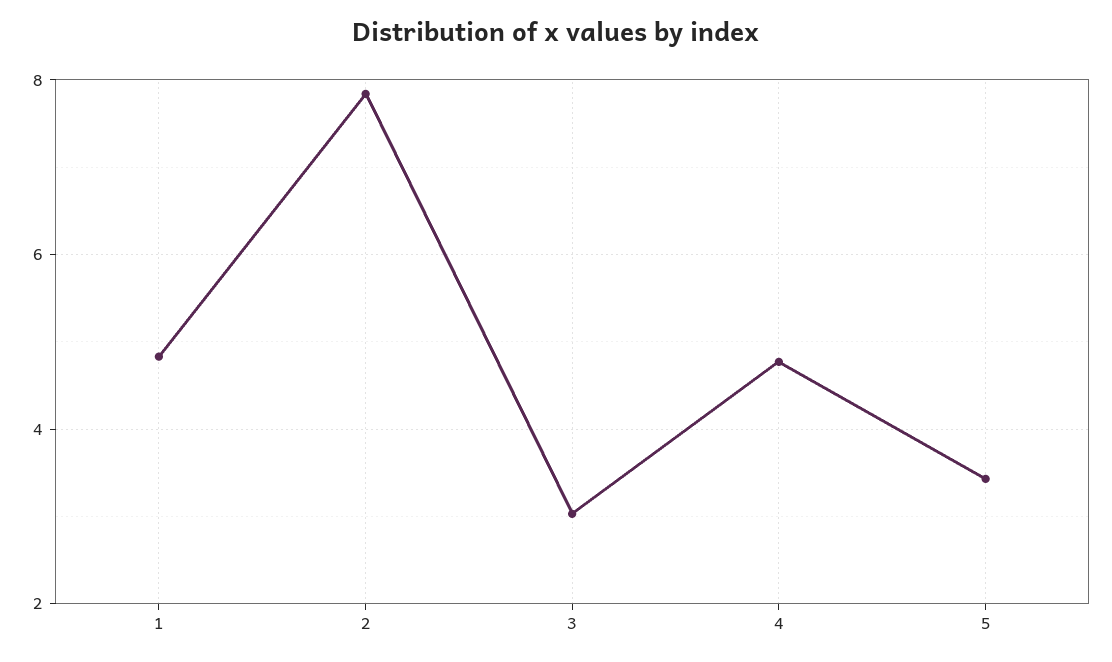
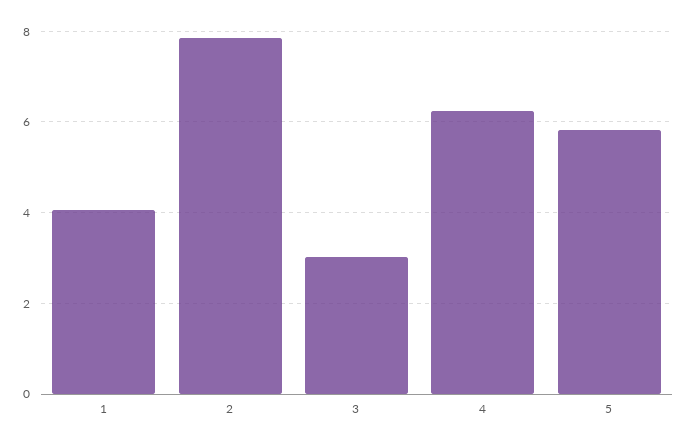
1: 4.8 -> 4
4: 4.8 -> 6.2
5: 3.4 -> 5.8

